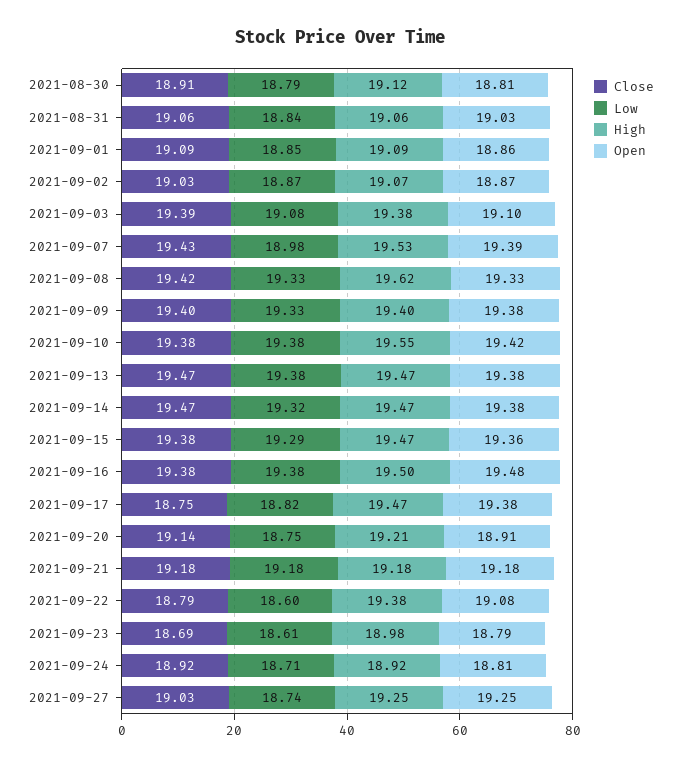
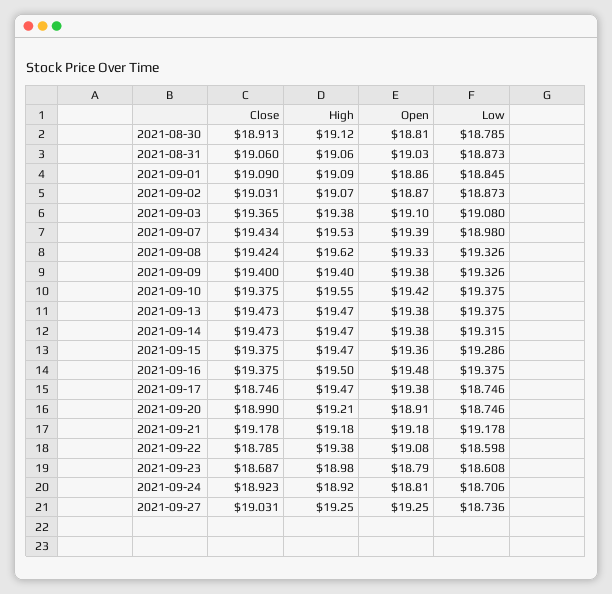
Low, 2021-08-31: 18.84 -> 18.873
Close, 2021-09-03: 19.39 -> 19.365
Low, 2021-09-17: 18.82 -> 18.746
Close, 2021-09-20: 19.14 -> 18.99

